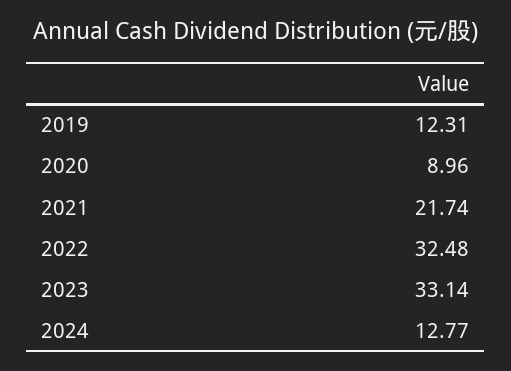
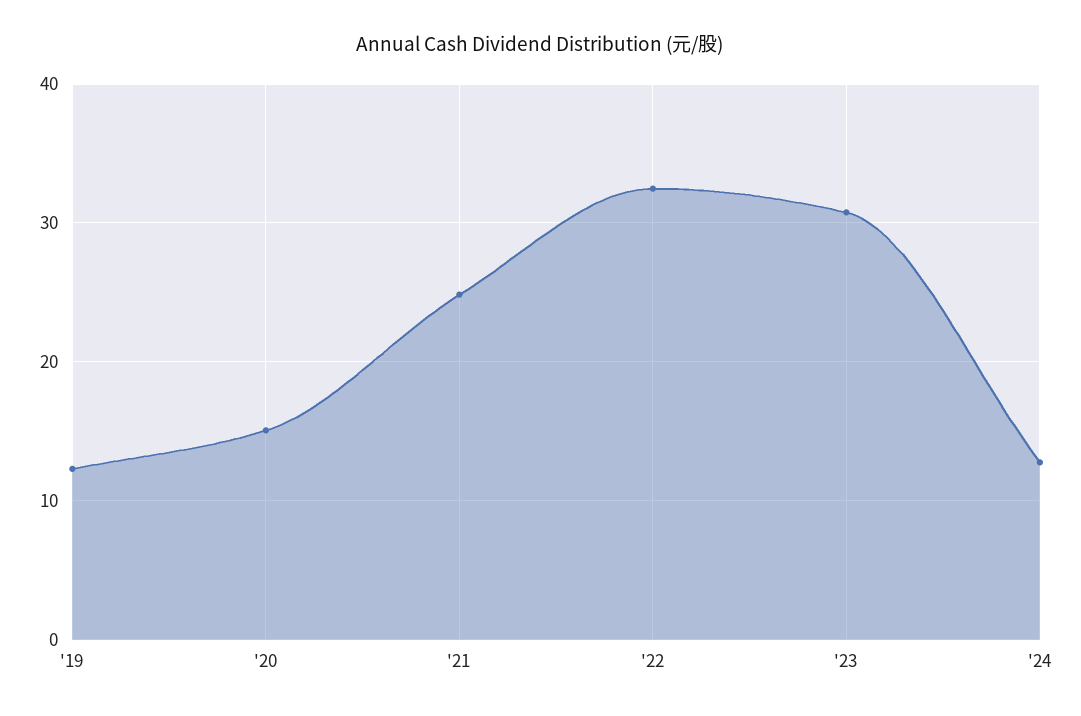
2020: 8.96 -> 15
2021: 21.74 -> 25
2023: 33.14 -> 31

